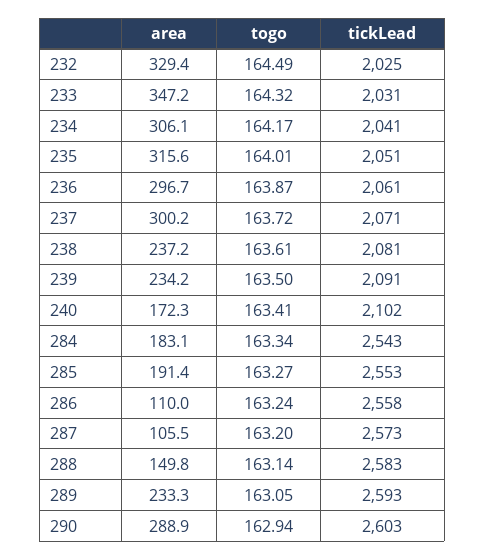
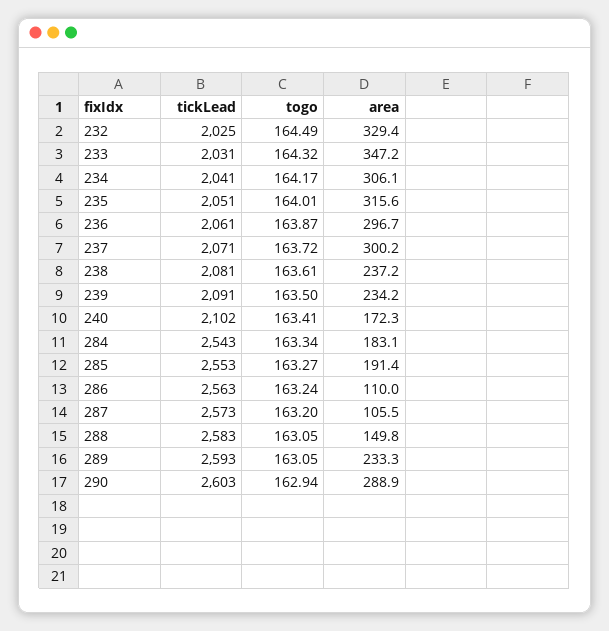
tickLead, 286: 2558 -> 2563
togo, 288: 163.14 -> 163.05

